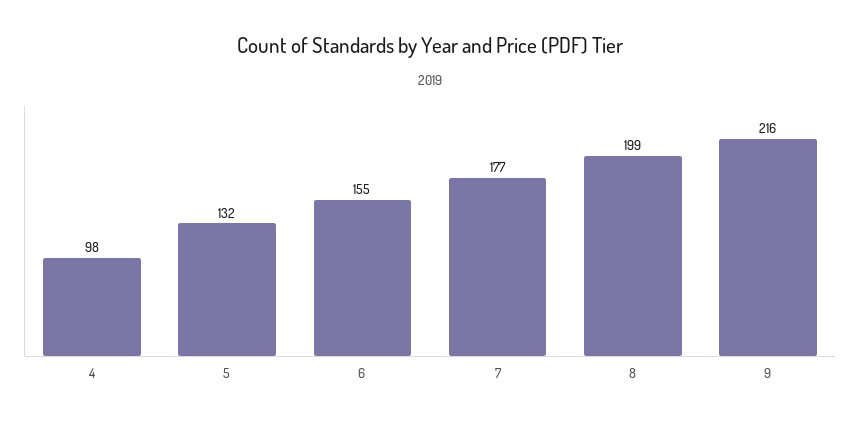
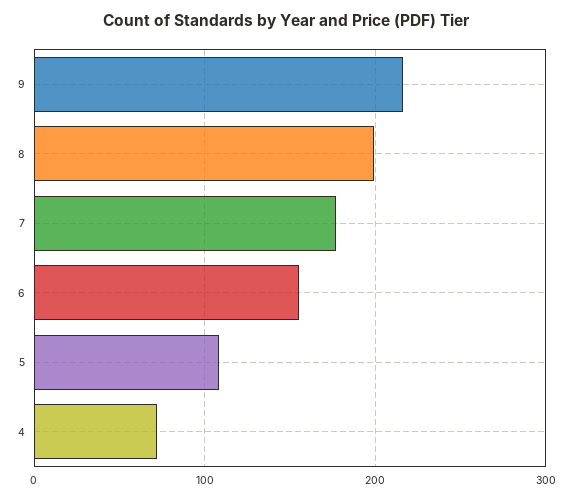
4: 98 -> 70
5: 132 -> 110

